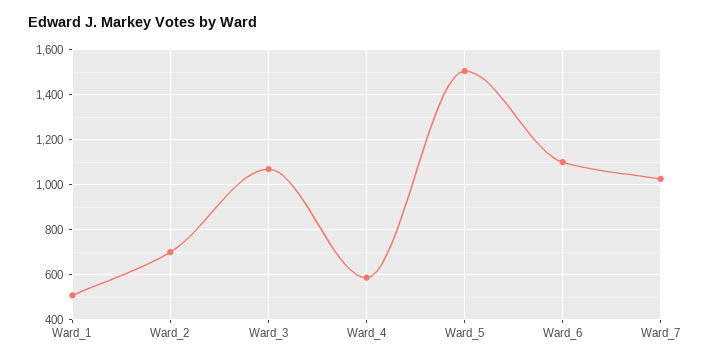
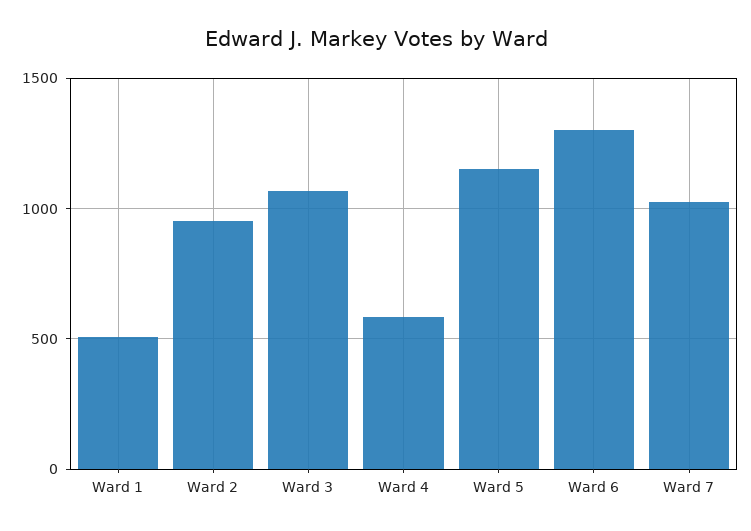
Ward_2: 700 -> 950
Ward_5: 1500 -> 1150
Ward_6: 1100 -> 1300

